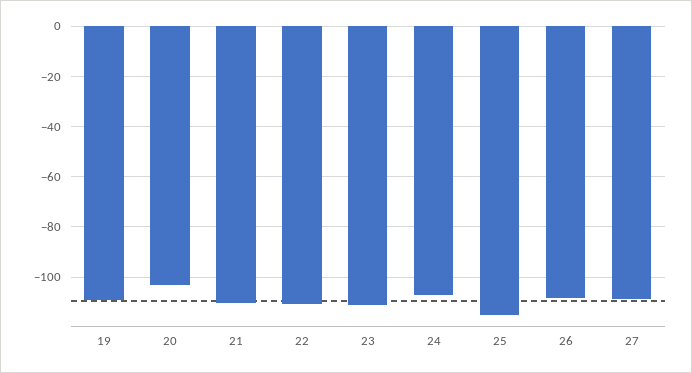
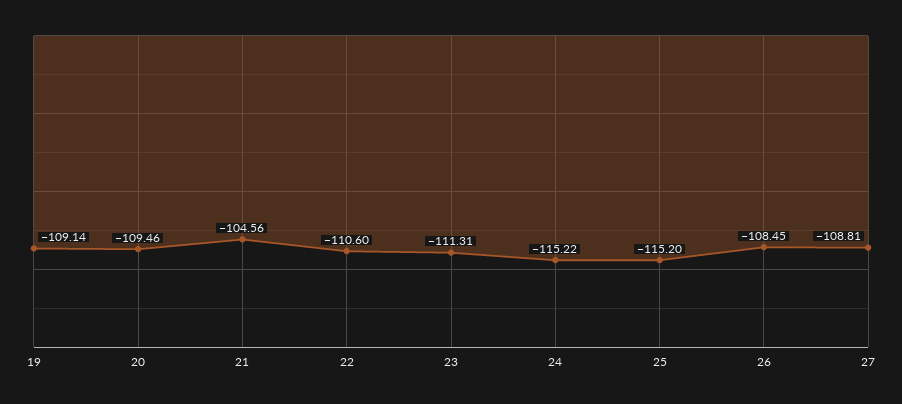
20: -102.5 -> -109.46
21: -110 -> -104.56
24: -107.5 -> -115.22

